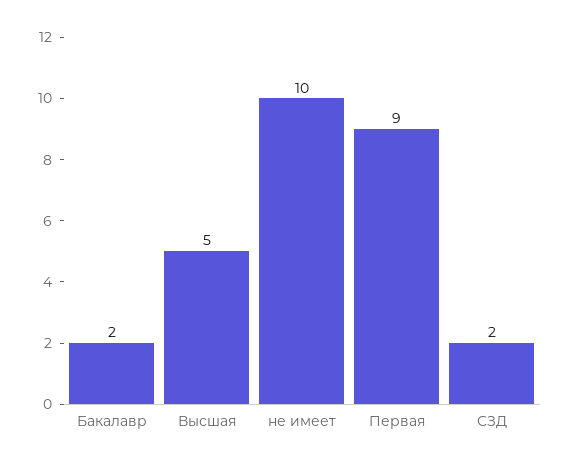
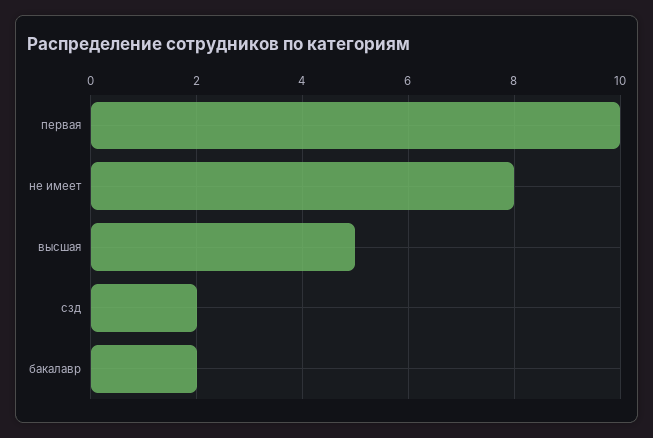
не имеет: 10 -> 8
Первая: 9 -> 10

